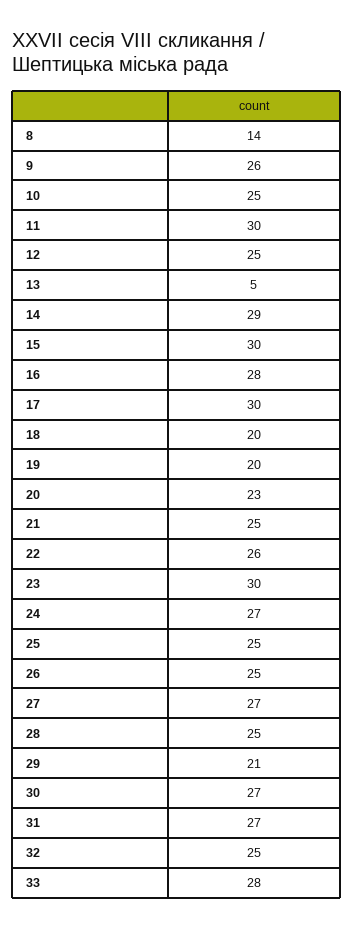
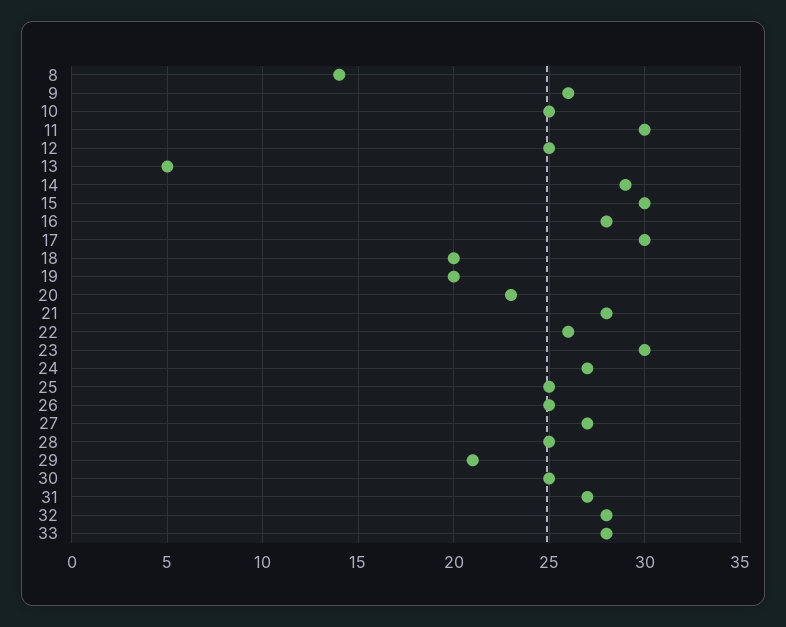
21: 25 -> 28
30: 27 -> 25
32: 25 -> 28

